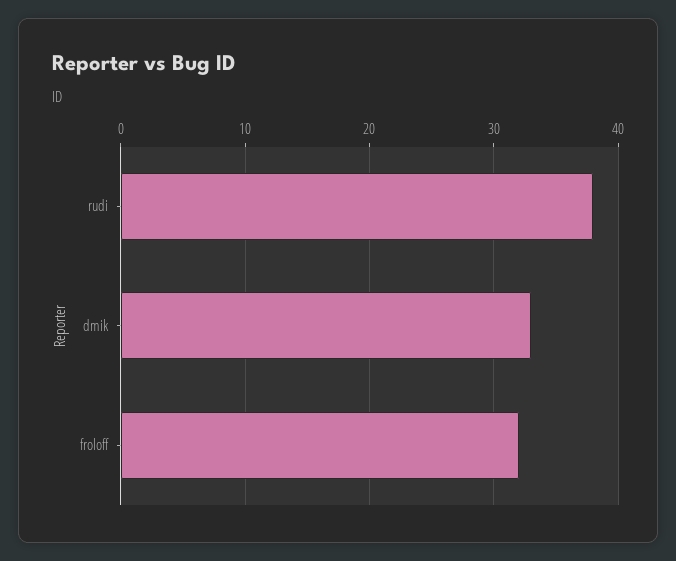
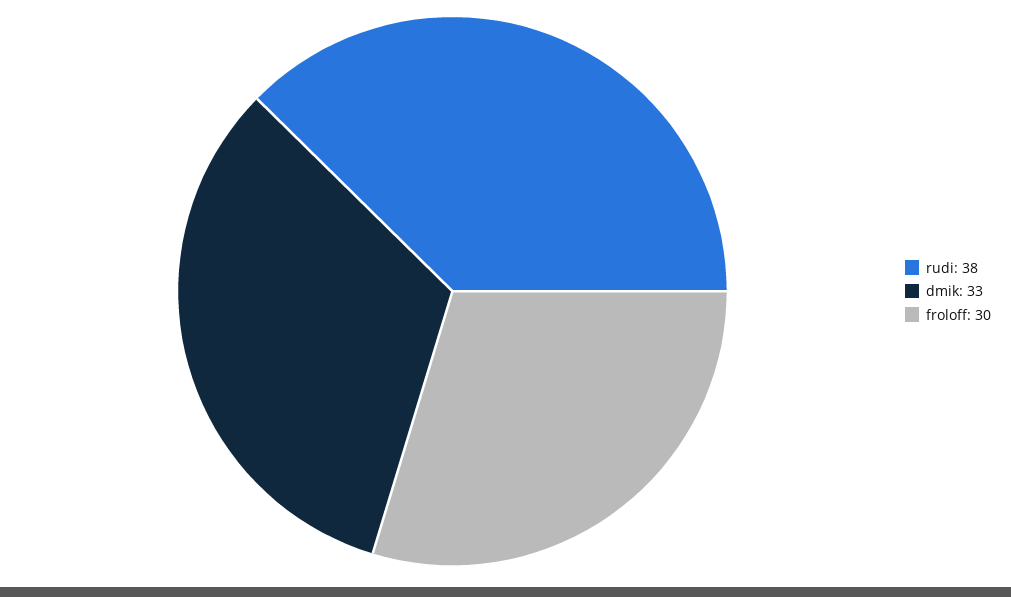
froloff: 32 -> 30

